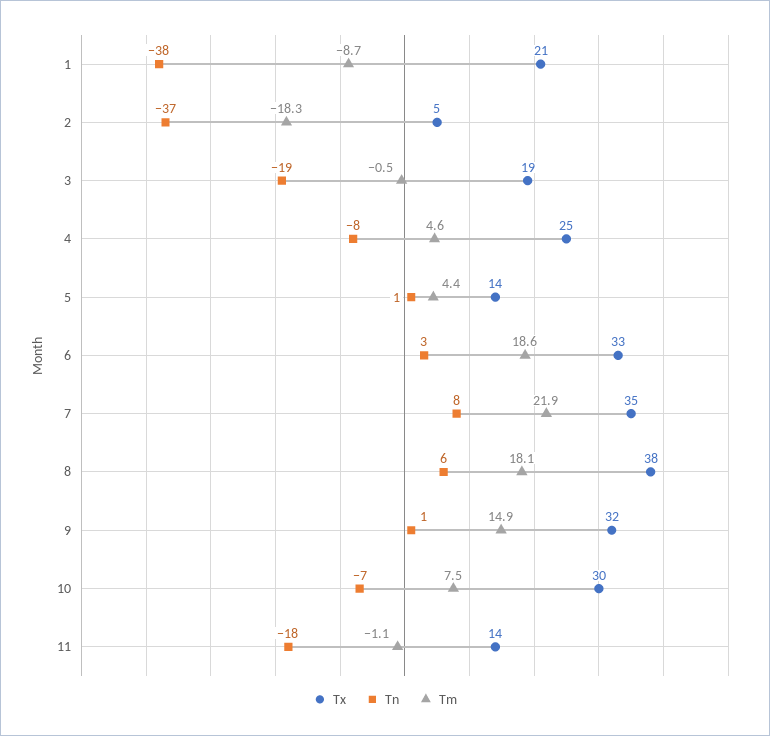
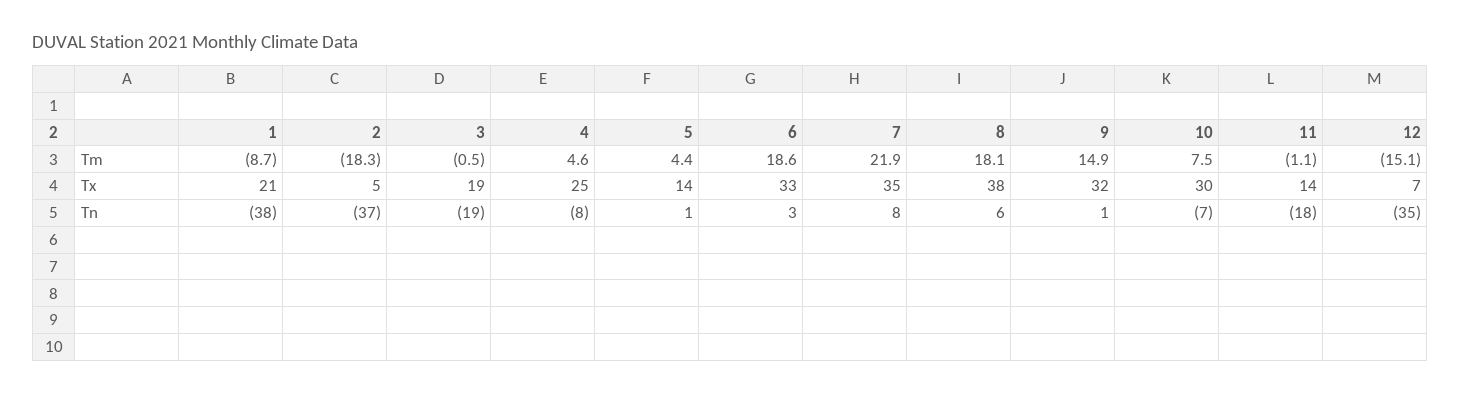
Tm, 12: none -> -15.1
Tx, 12: none -> 7
Tn, 12: none -> -35

